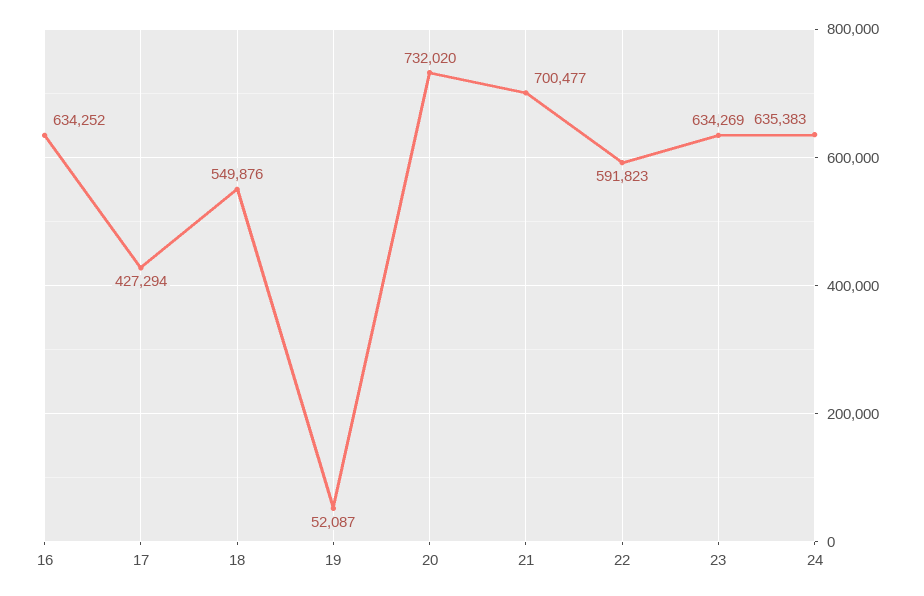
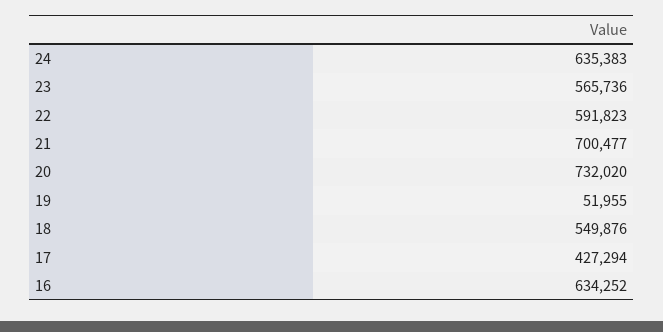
19: 52087 -> 51955
23: 634269 -> 565736

